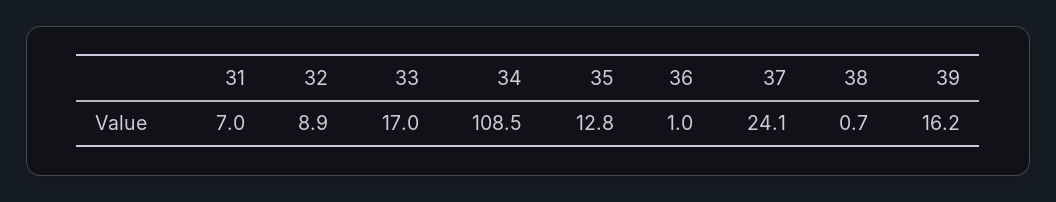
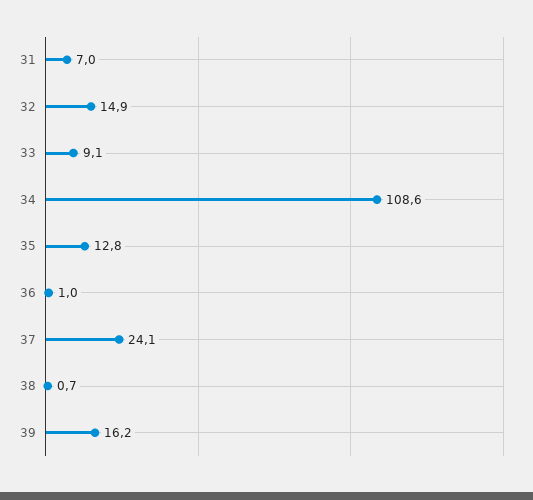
32: 8.9 -> 14.9
33: 17 -> 9.1
34: 108.5 -> 108.6

